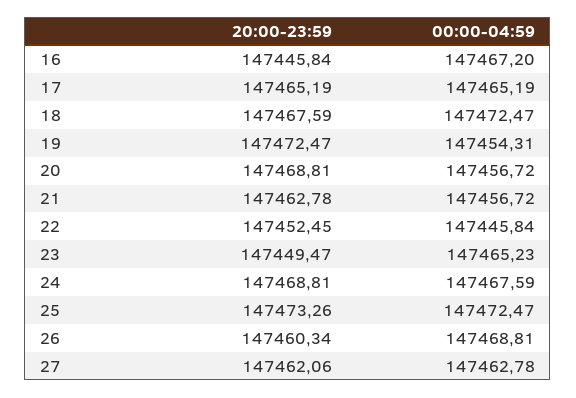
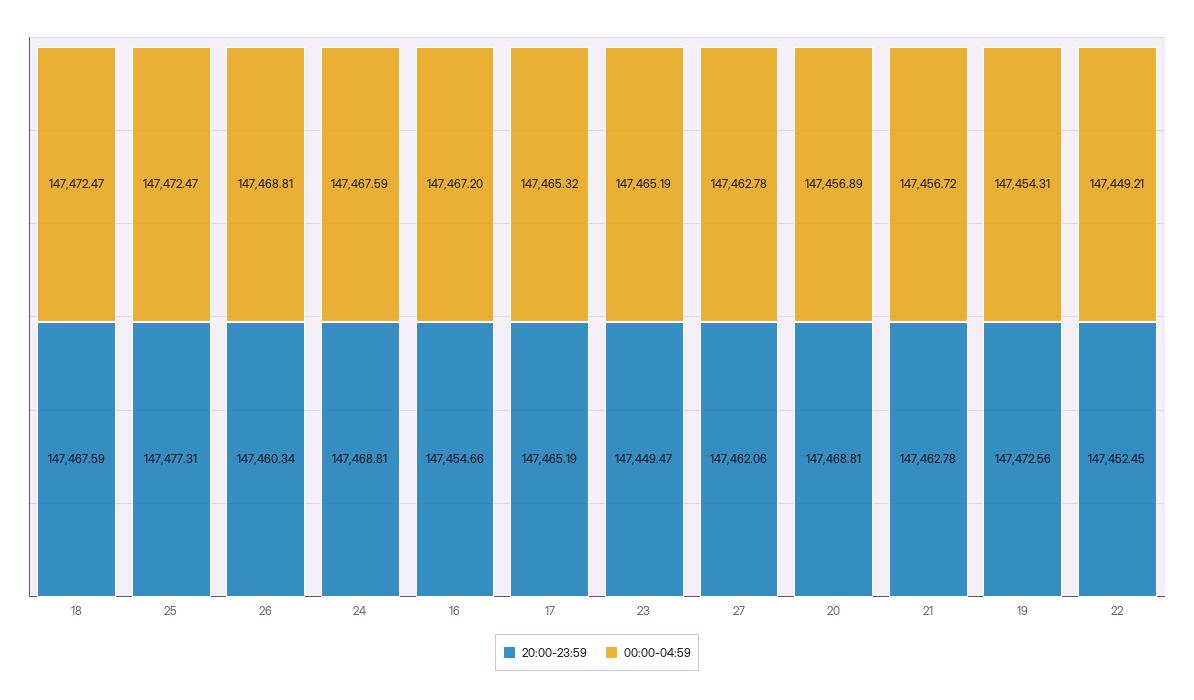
20:00-23:59, 16: 147445.84 -> 147454.66
00:00-04:59, 17: 147465.19 -> 147465.32
20:00-23:59, 19: 147472.47 -> 147472.56
00:00-04:59, 20: 147456.72 -> 147456.89
00:00-04:59, 22: 147445.84 -> 147449.21
00:00-04:59, 23: 147465.23 -> 147465.19
20:00-23:59, 25: 147473.26 -> 147477.31

